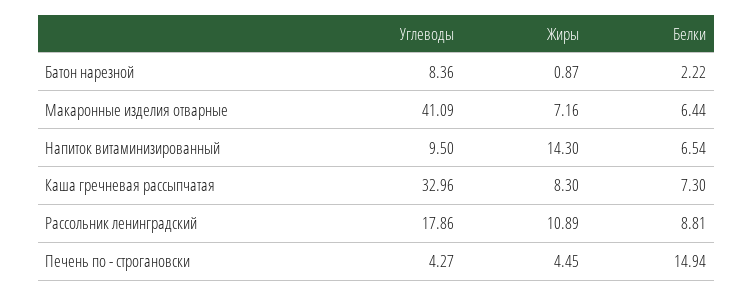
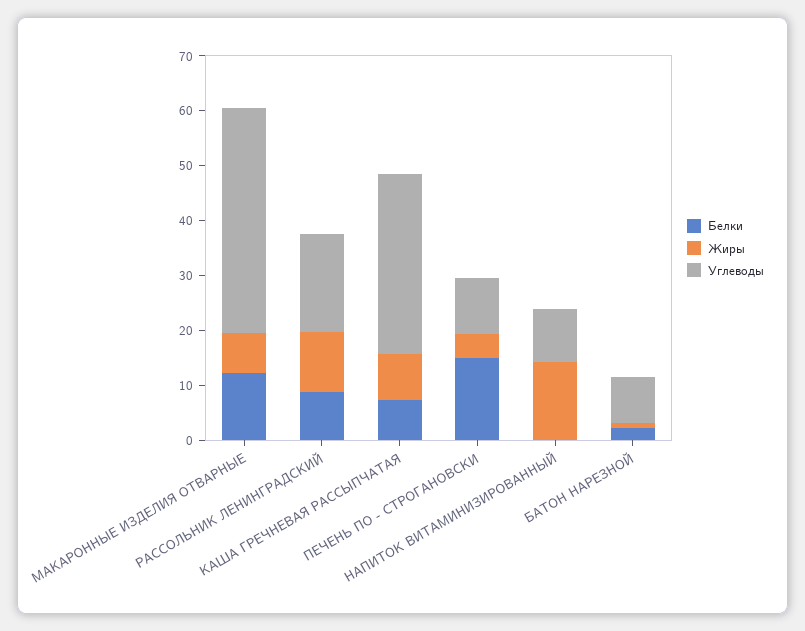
Белки, Макаронные изделия отварные: 6.44 -> 12
Белки, Напиток витаминизированный: 6.54 -> 0
Углеводы, Печень по - строгановски: 4.27 -> 10

